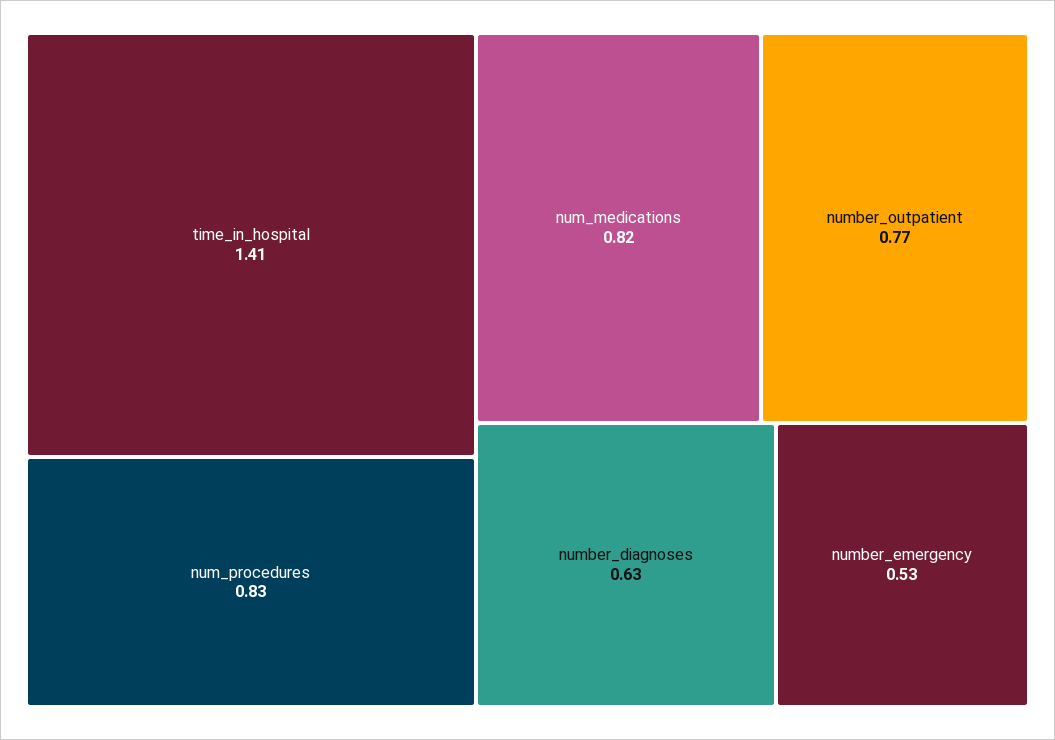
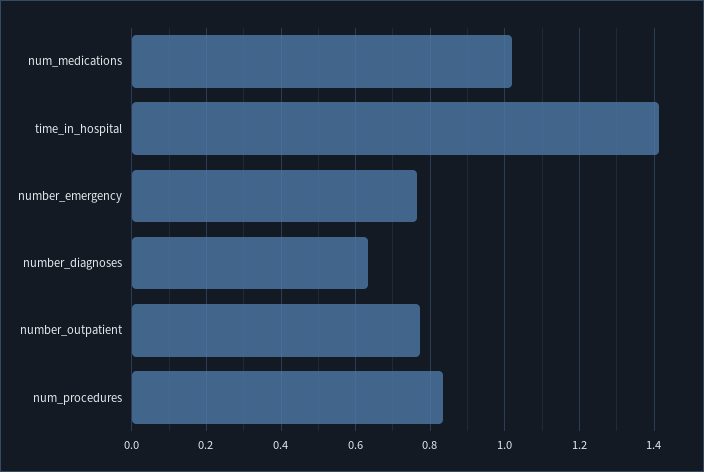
num_medications: 0.82 -> 1.02
number_emergency: 0.53 -> 0.76

